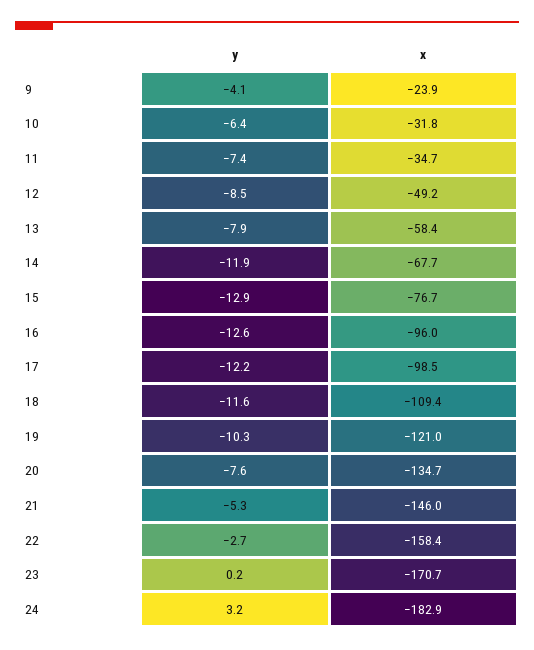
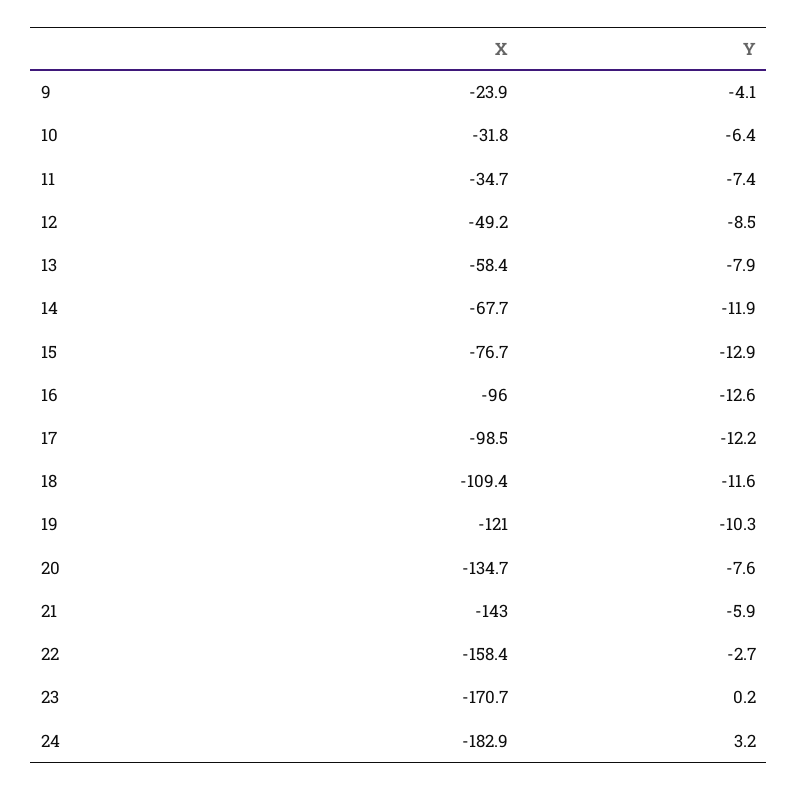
y, 21: -5.3 -> -5.9
x, 21: -146 -> -143

